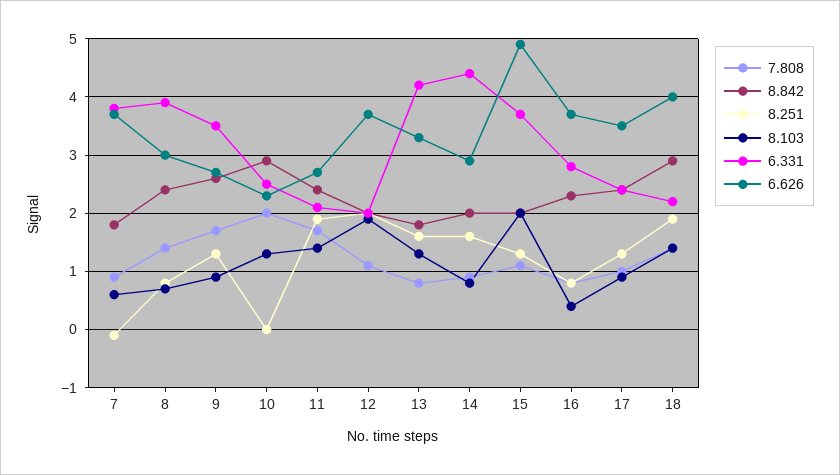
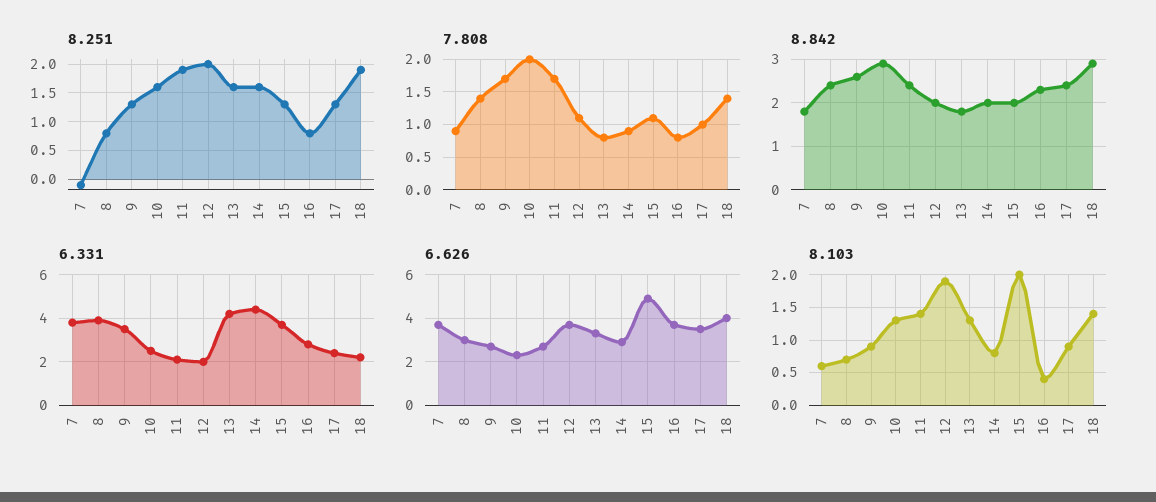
8.251, 10: 0 -> 1.5

